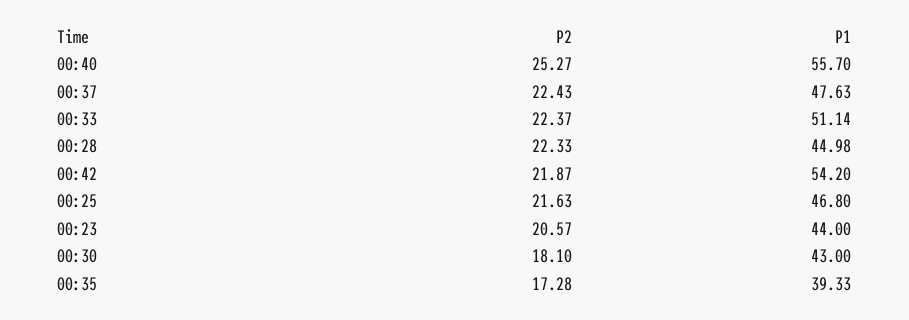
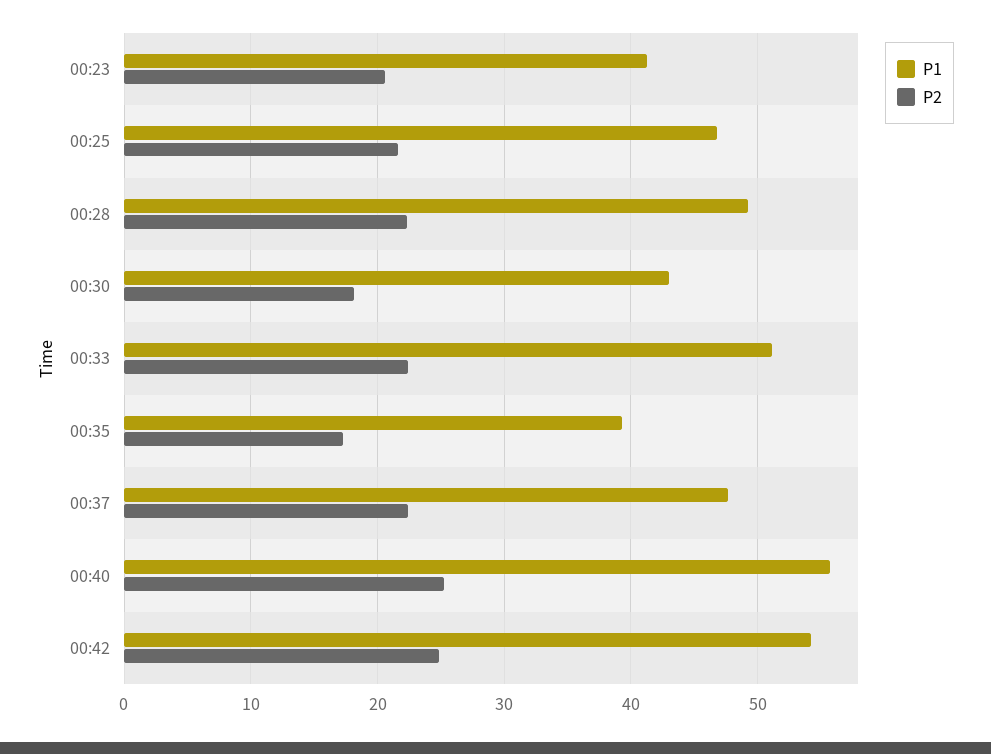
P1, 00:28: 44.98 -> 49
P2, 00:42: 21.87 -> 25
P1, 00:23: 44 -> 41

